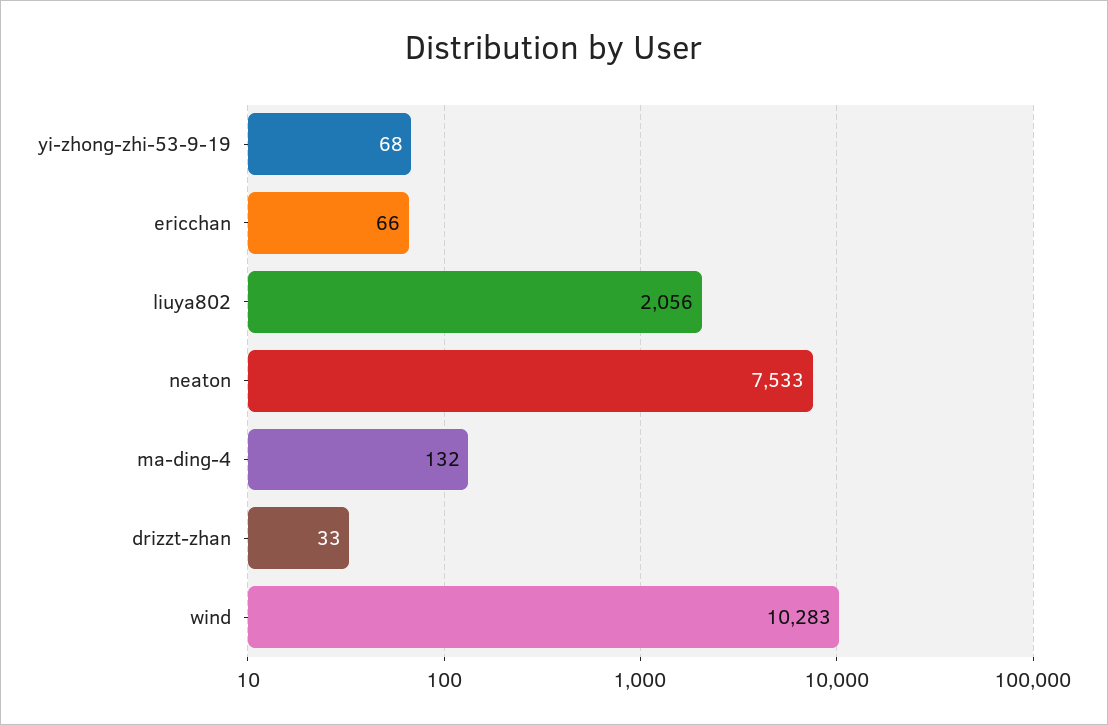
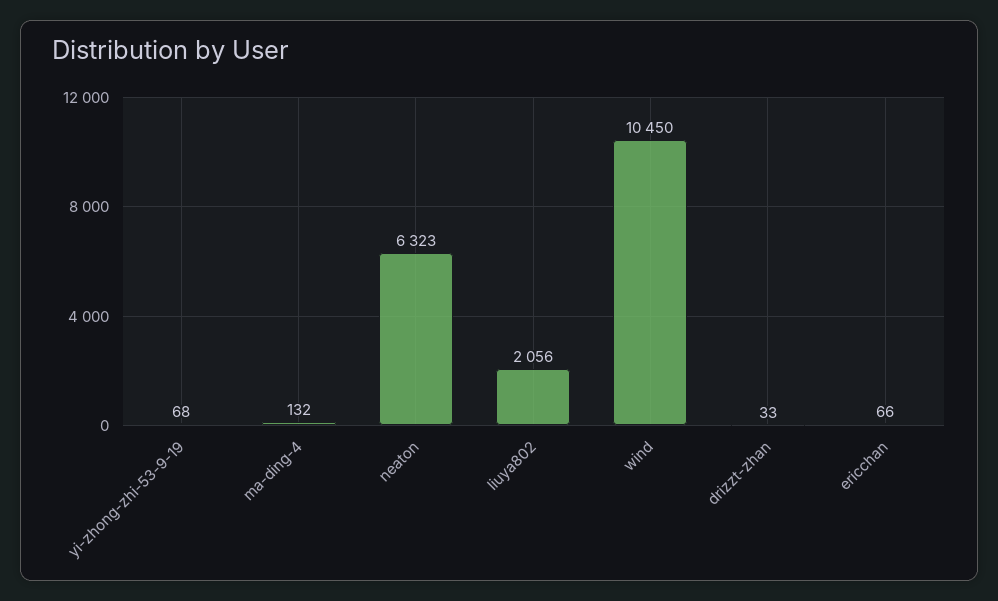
neaton: 7533 -> 6323
wind: 10283 -> 10450

